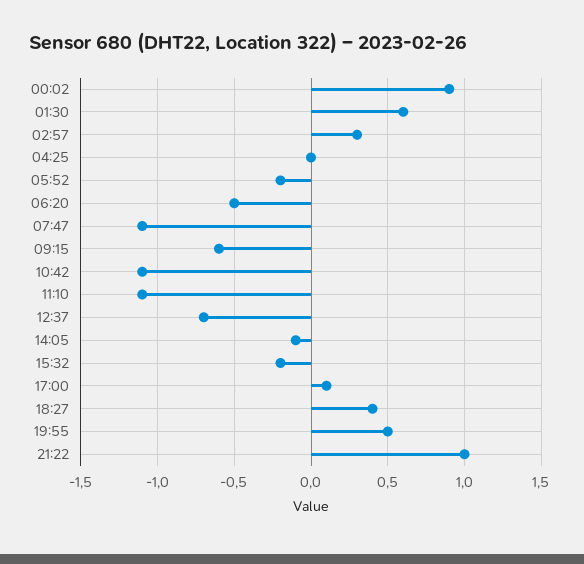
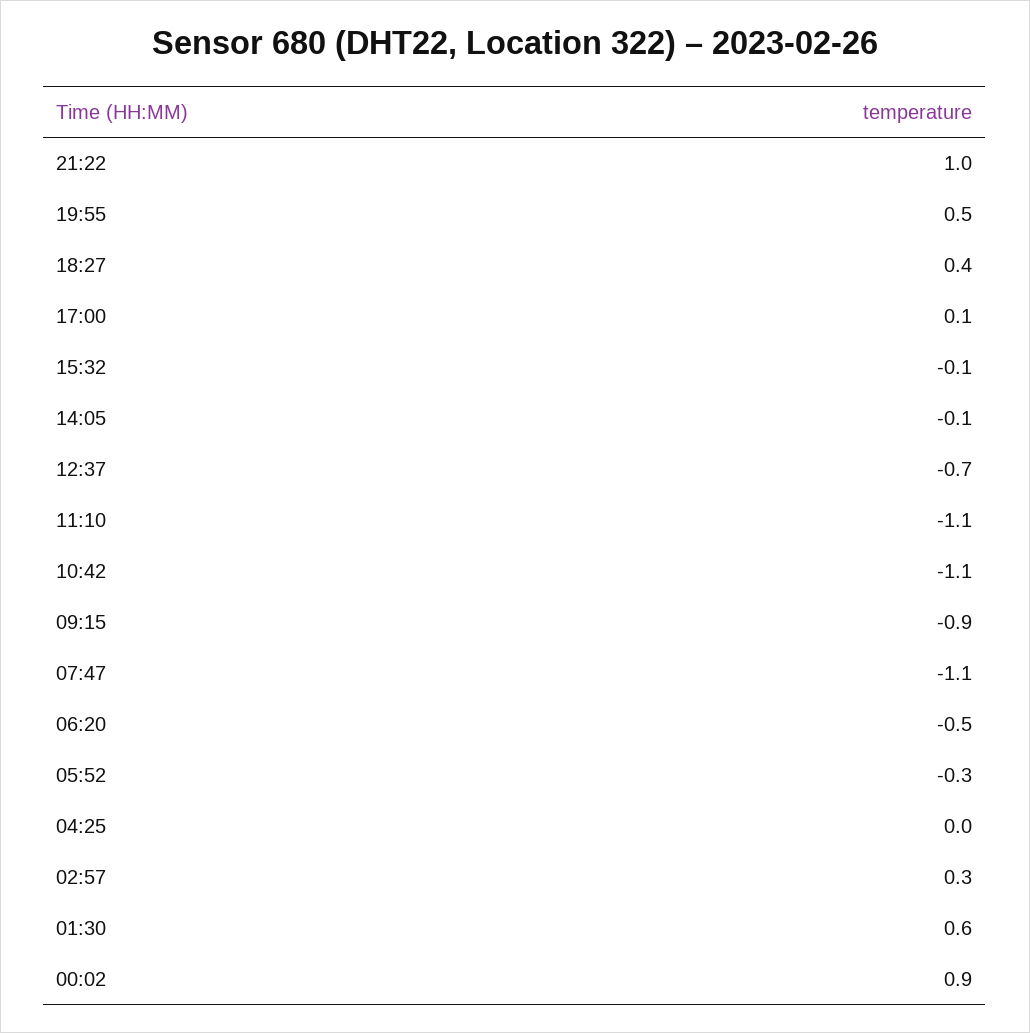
05:52: -0.2 -> -0.3
09:15: -0.6 -> -0.9
15:32: -0.2 -> -0.1

